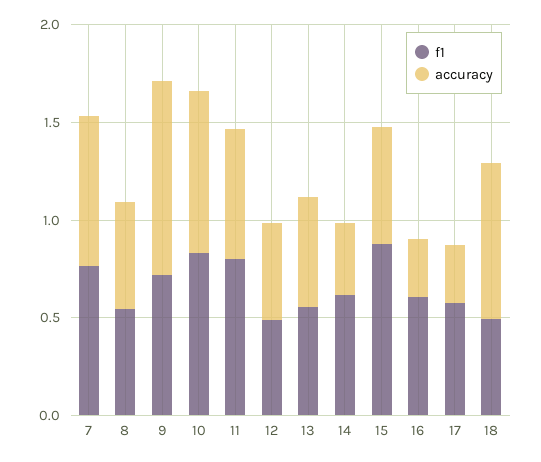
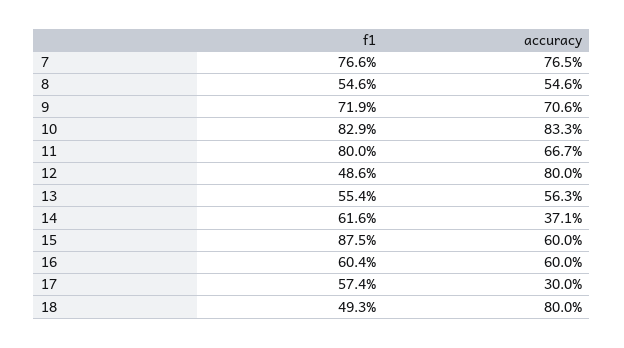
accuracy, 9: 1 -> 0.706
accuracy, 12: 0.5 -> 0.8
accuracy, 16: 0.3 -> 0.6

